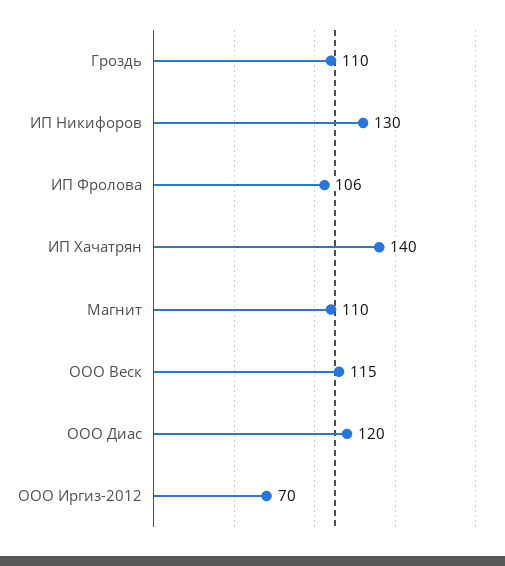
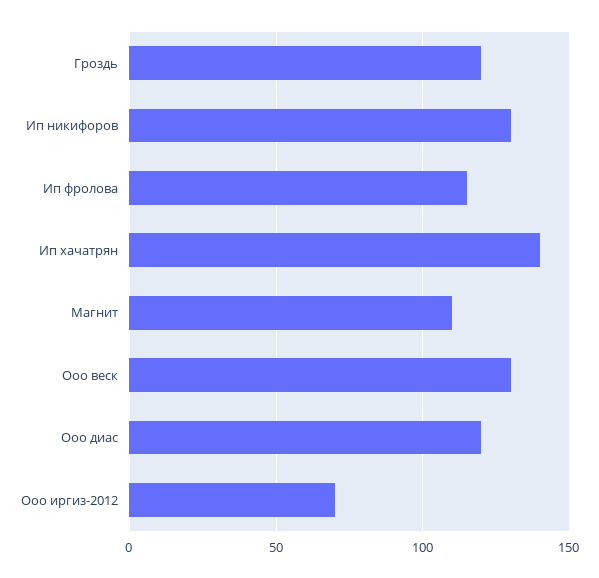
Гроздь: 110 -> 120
ИП Фролова: 106 -> 115
ООО Веск: 115 -> 130

